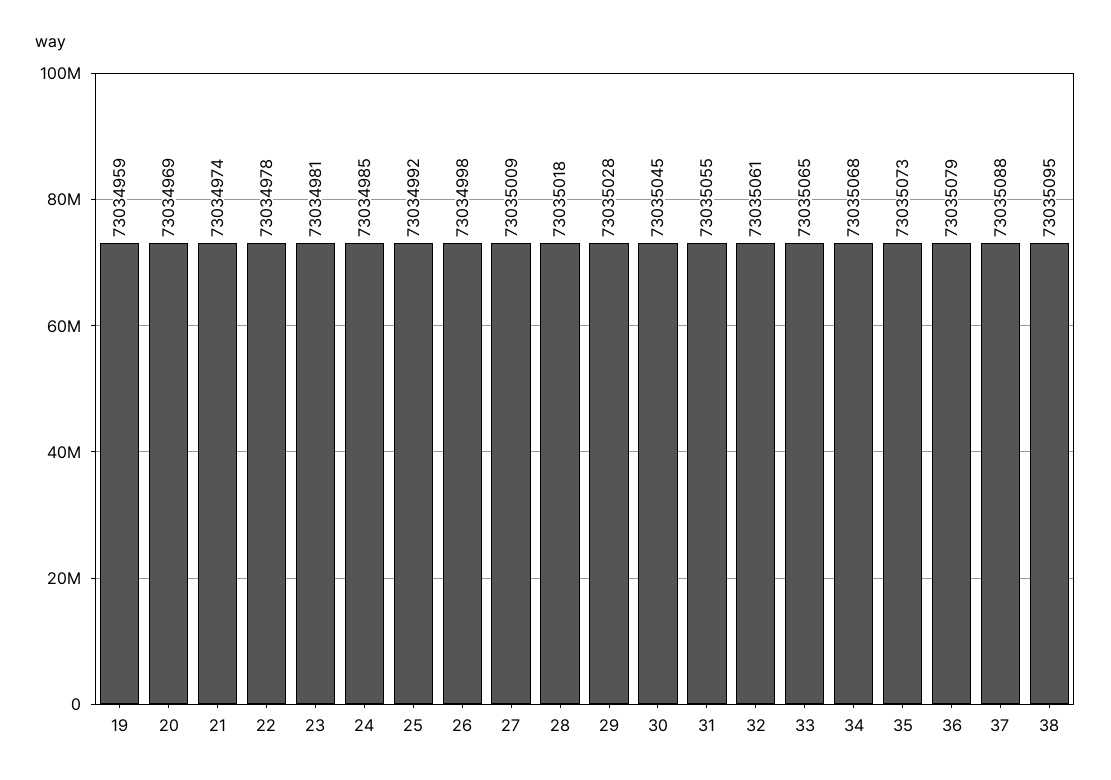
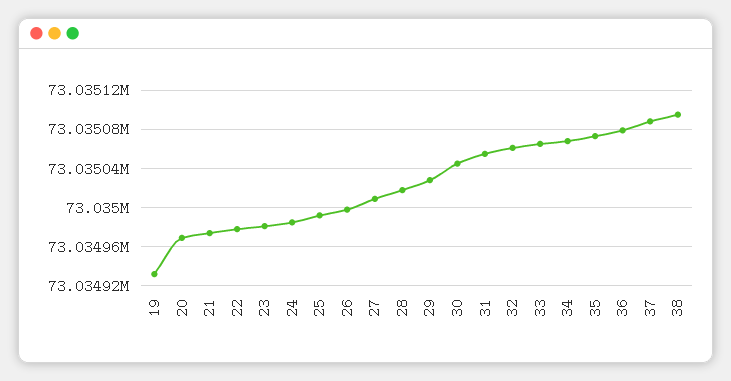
19: 73034959 -> 73034930

